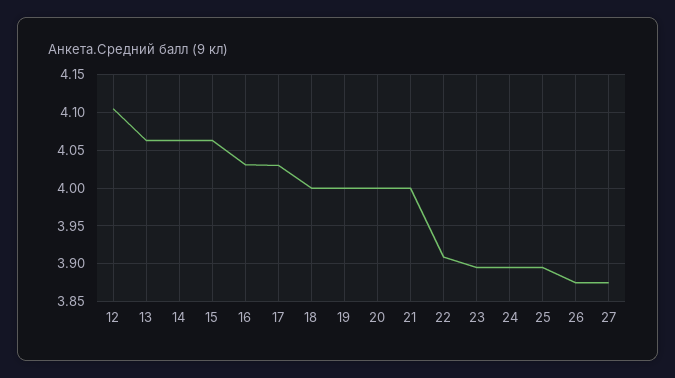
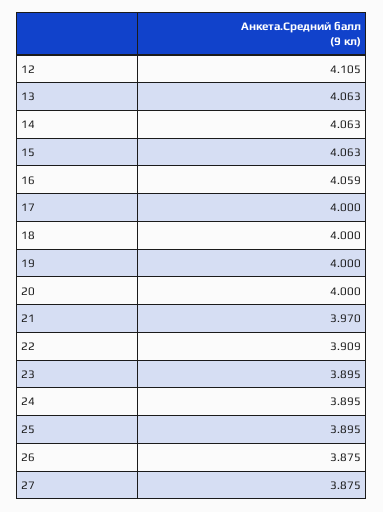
16: 4.03 -> 4.059
17: 4.03 -> 4
21: 4 -> 3.97

